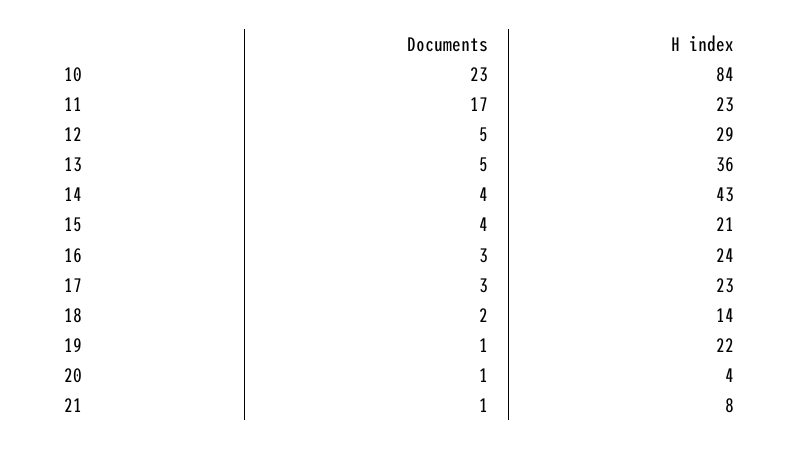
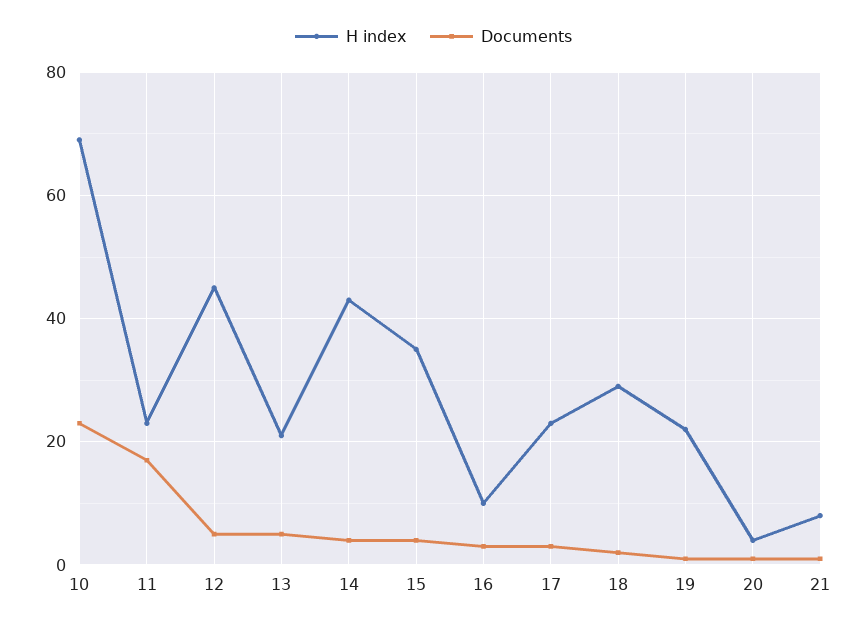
H index, 10: 84 -> 70
H index, 12: 29 -> 45
H index, 13: 36 -> 20
H index, 15: 21 -> 35
H index, 16: 24 -> 10
H index, 18: 14 -> 30

